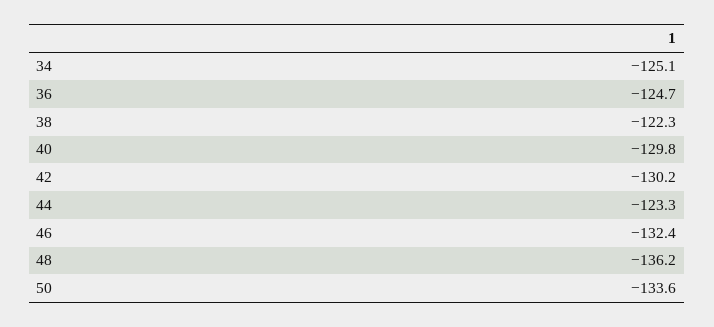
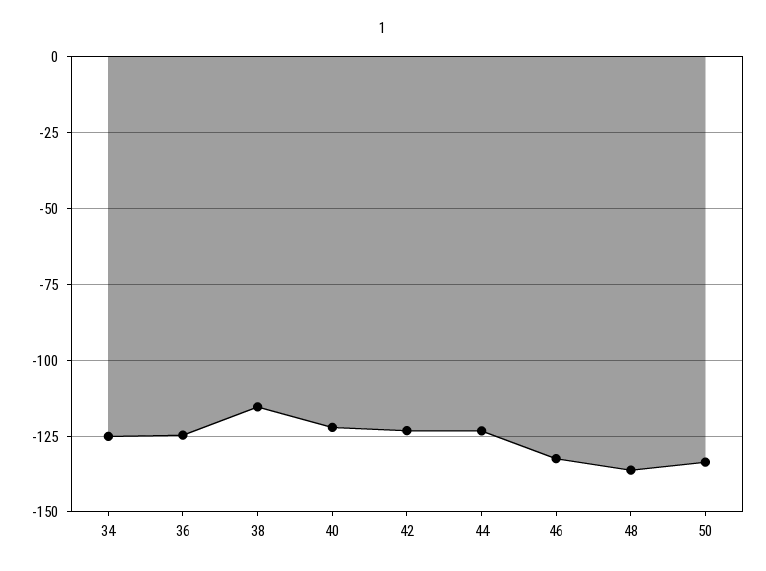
38: -122.3 -> -115
40: -129.8 -> -122.5
42: -130.2 -> -122.5

